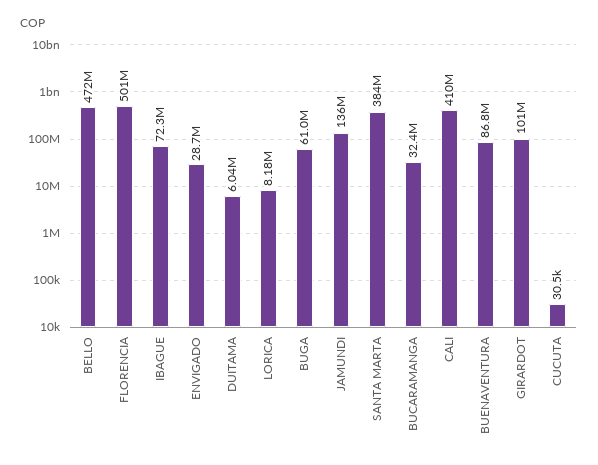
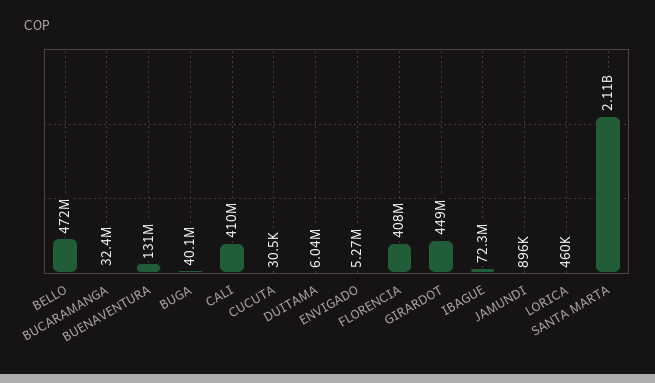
FLORENCIA: 501000000 -> 408000000
ENVIGADO: 28700000 -> 5270000
LORICA: 8180000 -> 460000
BUGA: 61000000 -> 40100000
JAMUNDI: 136000000 -> 896000
SANTA MARTA: 384000000 -> 2110000000
BUENAVENTURA: 86800000 -> 131000000
GIRARDOT: 101000000 -> 449000000

